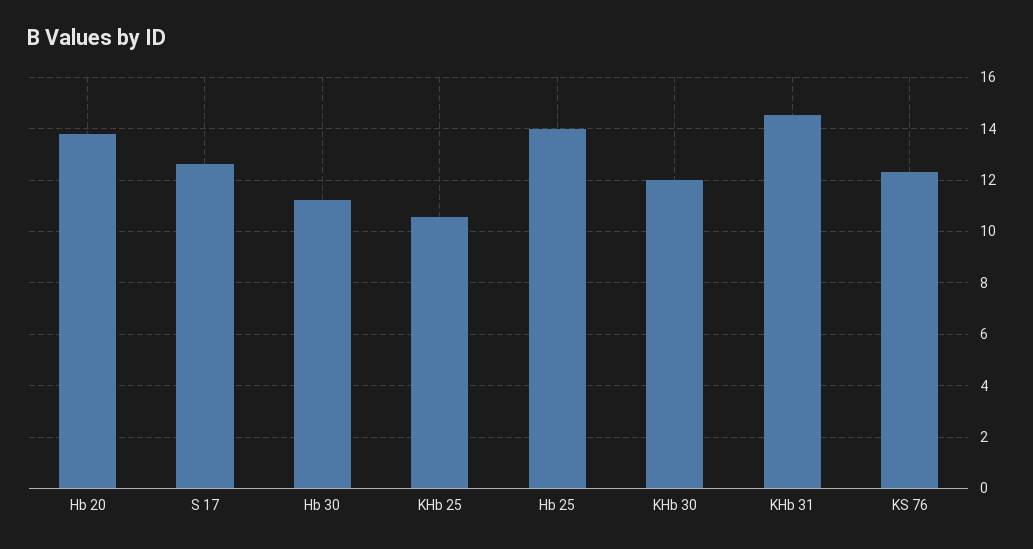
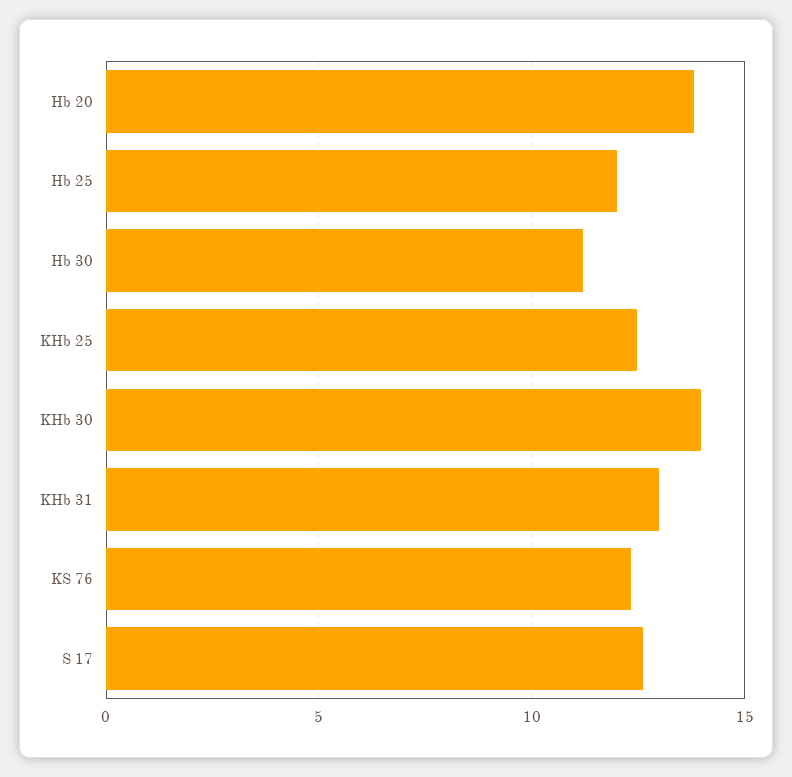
KHb 25: 10.5 -> 12.5
Hb 25: 14 -> 12
KHb 30: 12 -> 14
KHb 31: 14.5 -> 13

